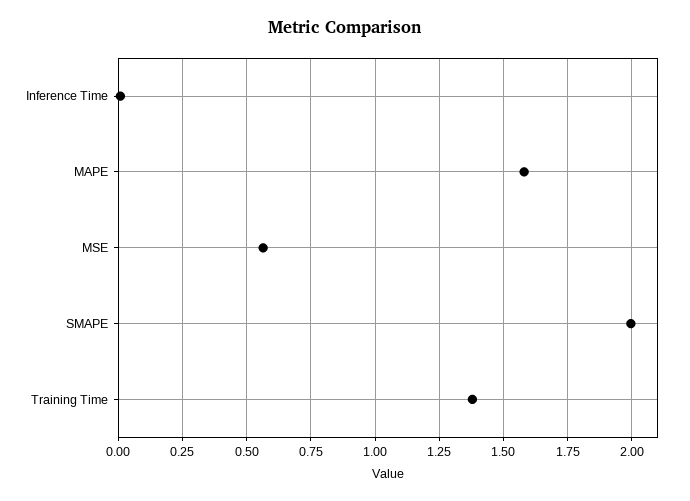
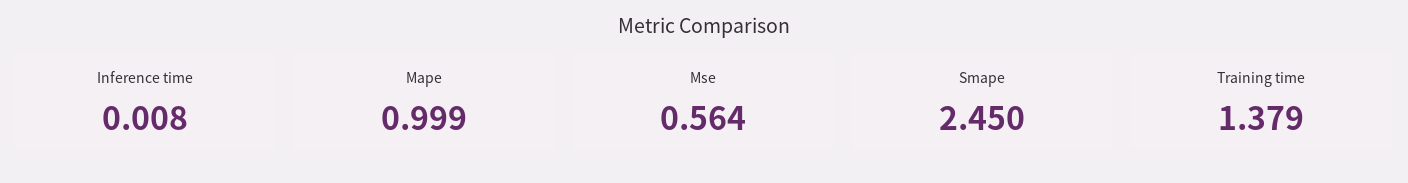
MAPE: 1.575 -> 0.999
SMAPE: 2 -> 2.45

